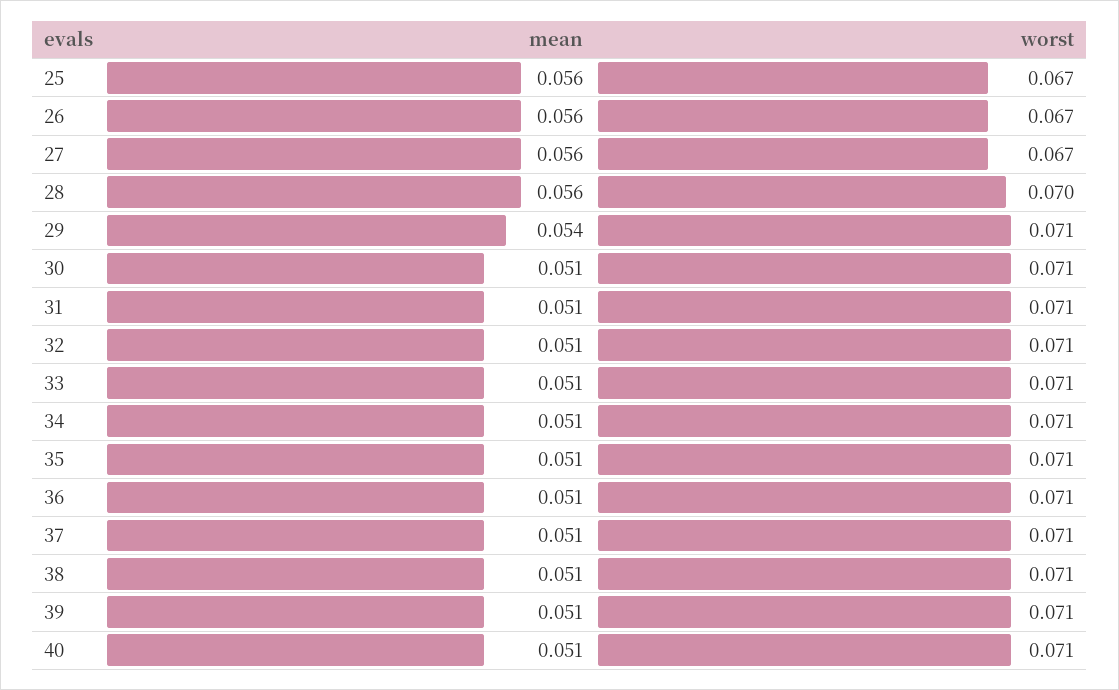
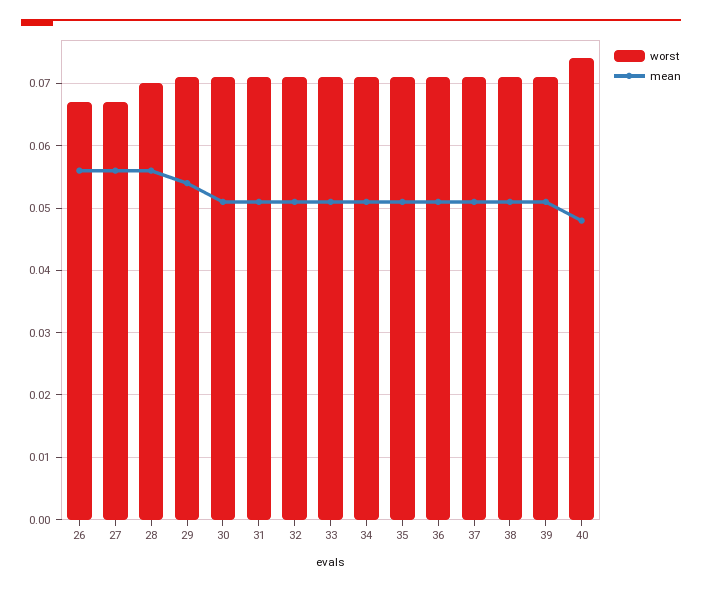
mean, 25: 0.056 -> none
worst, 25: 0.067 -> none
mean, 40: 0.051 -> 0.048
worst, 40: 0.071 -> 0.074

